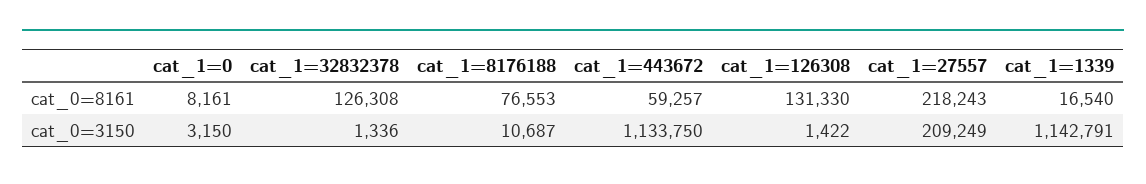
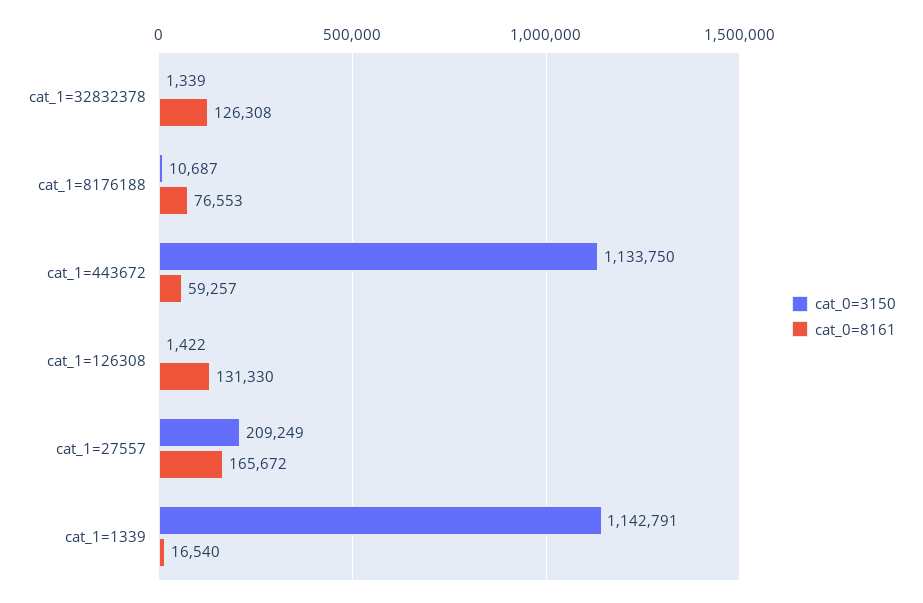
cat_0=8161, cat_1=0: 8161 -> none
cat_0=8161, cat_1=27557: 218243 -> 165672
cat_0=3150, cat_1=0: 3150 -> none
cat_0=3150, cat_1=32832378: 1336 -> 1339

